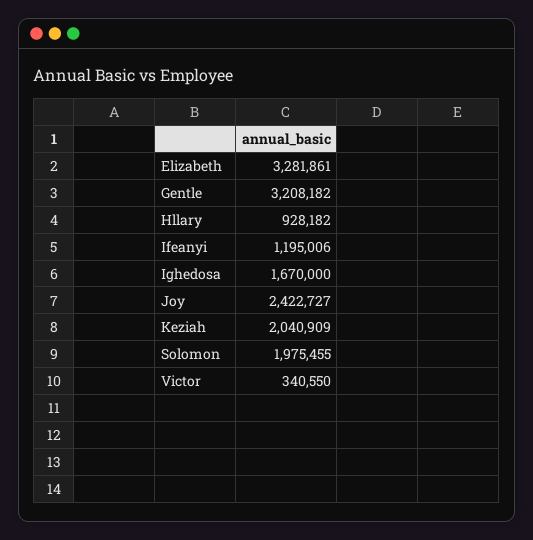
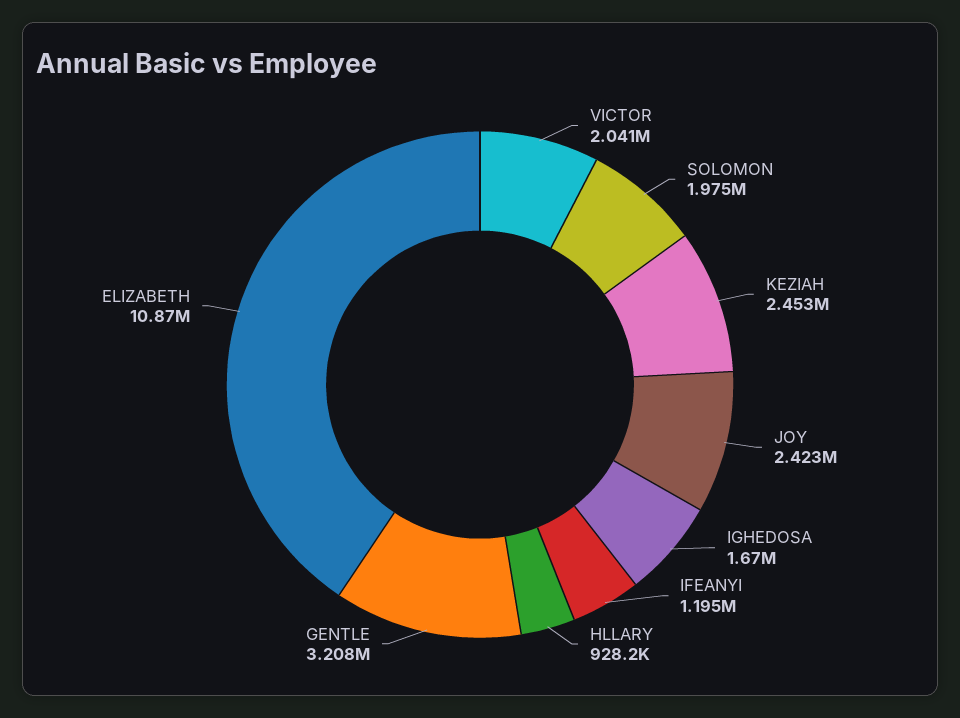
Elizabeth: 3281861 -> 10870000
Keziah: 2040909 -> 2453000
Victor: 340550 -> 2041000

